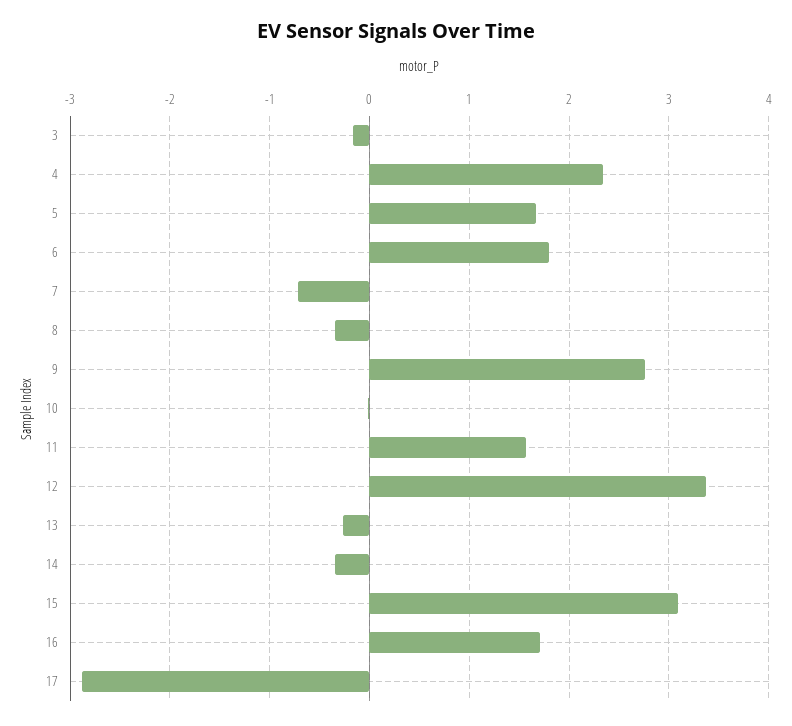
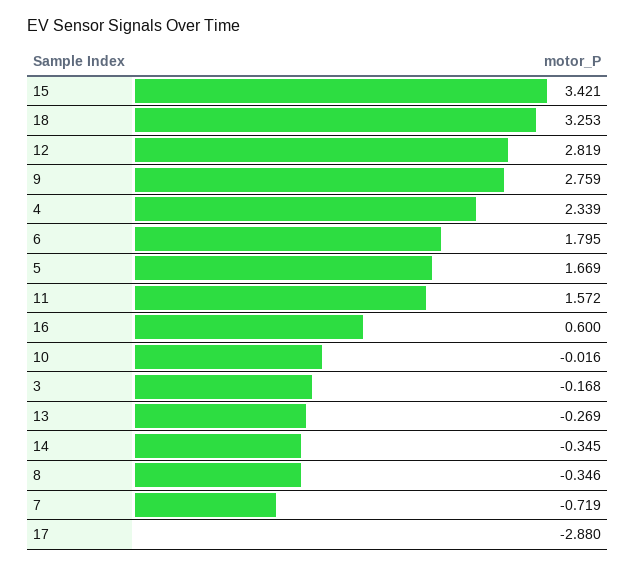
12: 3.4 -> 2.819
15: 3.1 -> 3.421
16: 1.7 -> 0.6
18: none -> 3.253

